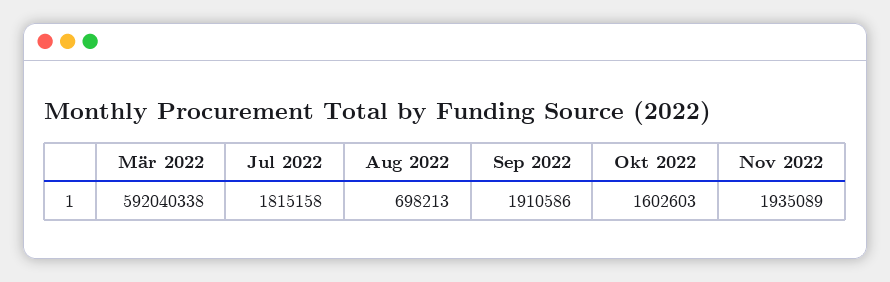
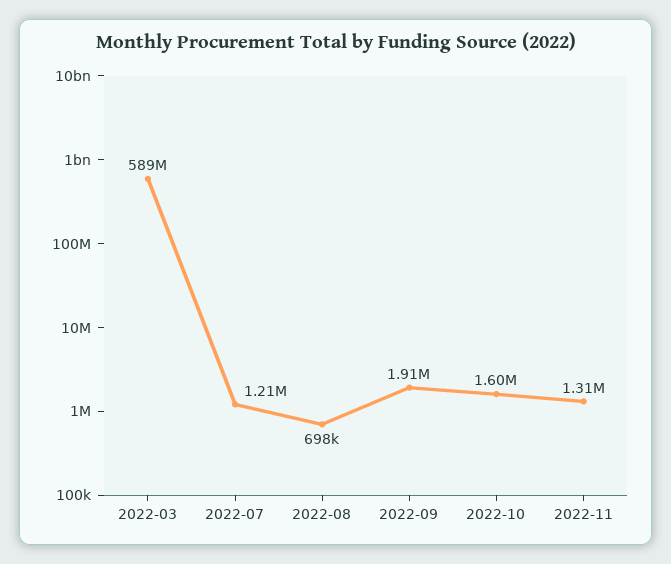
Mär 2022: 592040338 -> 589000000
Jul 2022: 1815158 -> 1210000
Nov 2022: 1935089 -> 1310000

